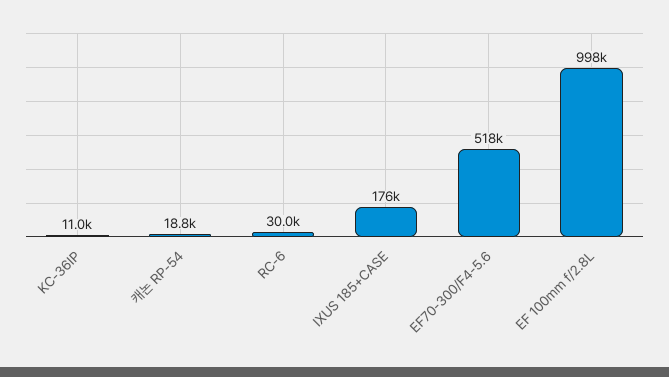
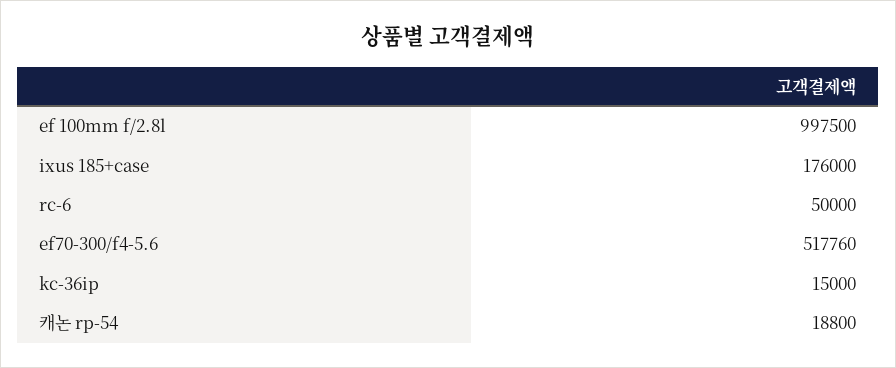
KC-36IP: 11000 -> 15000
RC-6: 30000 -> 50000

